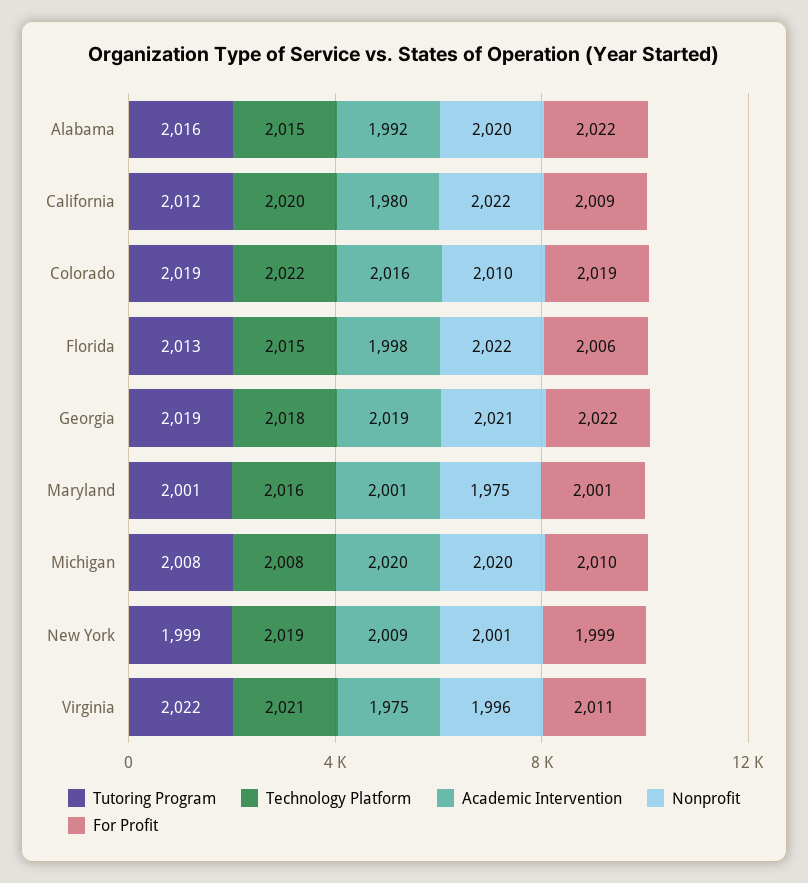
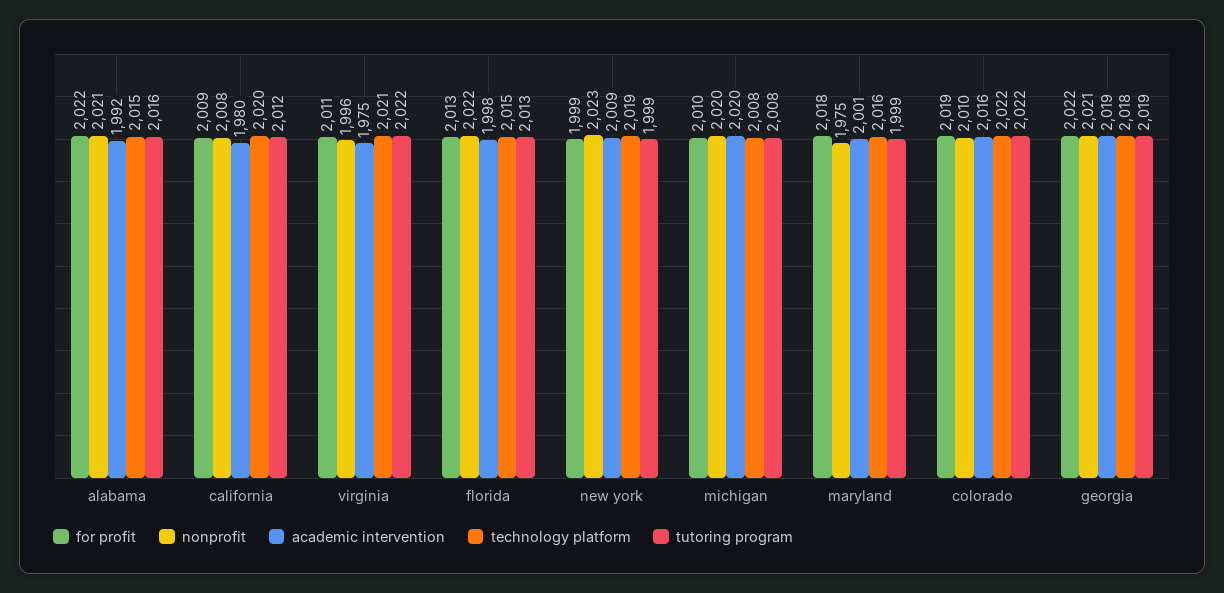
Nonprofit, Alabama: 2020 -> 2021
Nonprofit, California: 2022 -> 2008
Tutoring Program, Colorado: 2019 -> 2022
For Profit, Florida: 2006 -> 2013
Tutoring Program, Maryland: 2001 -> 1999
For Profit, Maryland: 2001 -> 2018
Nonprofit, New York: 2001 -> 2023

